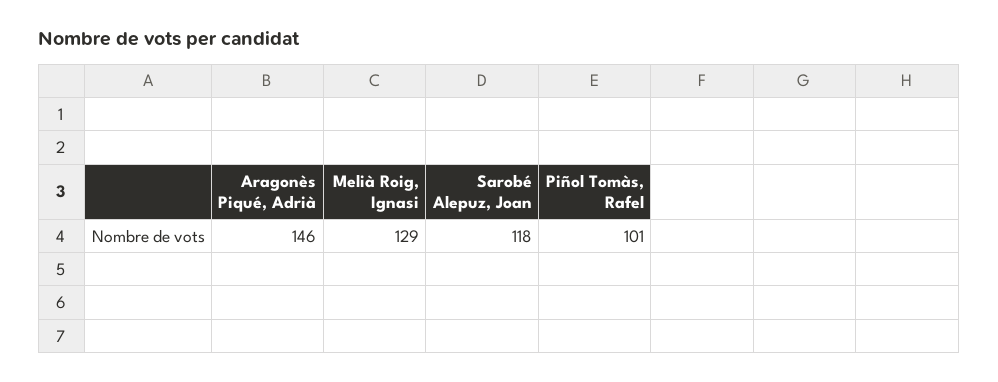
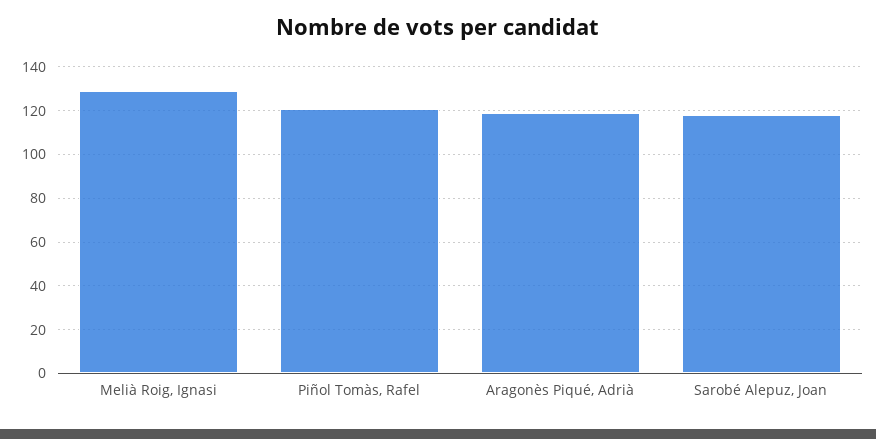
Aragonès Piqué, Adrià: 146 -> 120
Piñol Tomàs, Rafel: 101 -> 120

